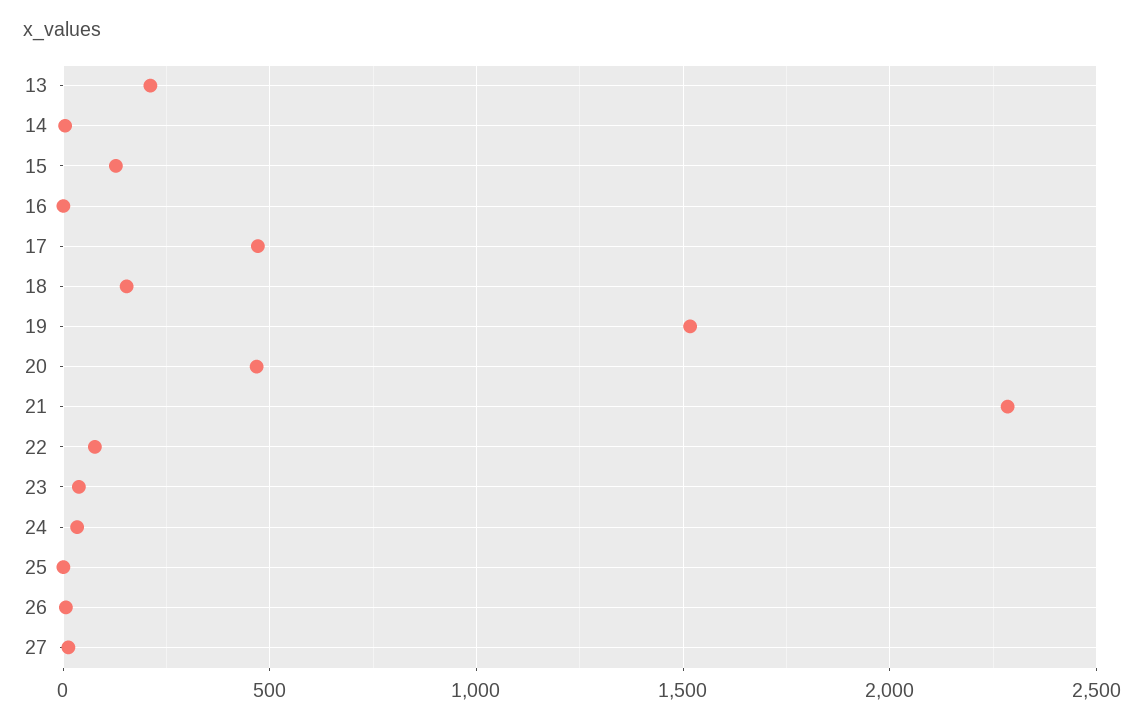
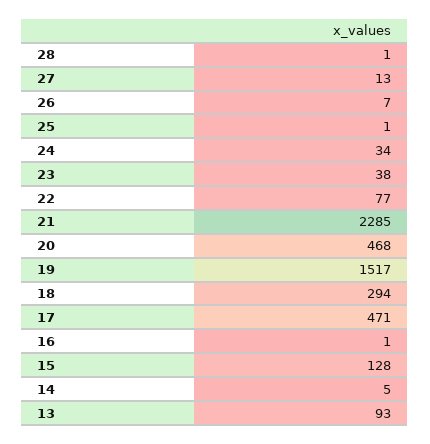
13: 200 -> 93
18: 150 -> 294
28: none -> 1

